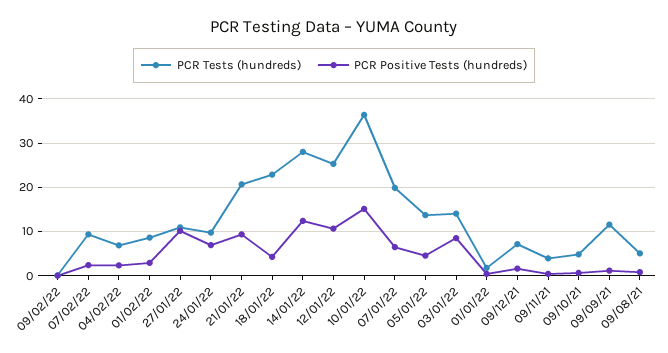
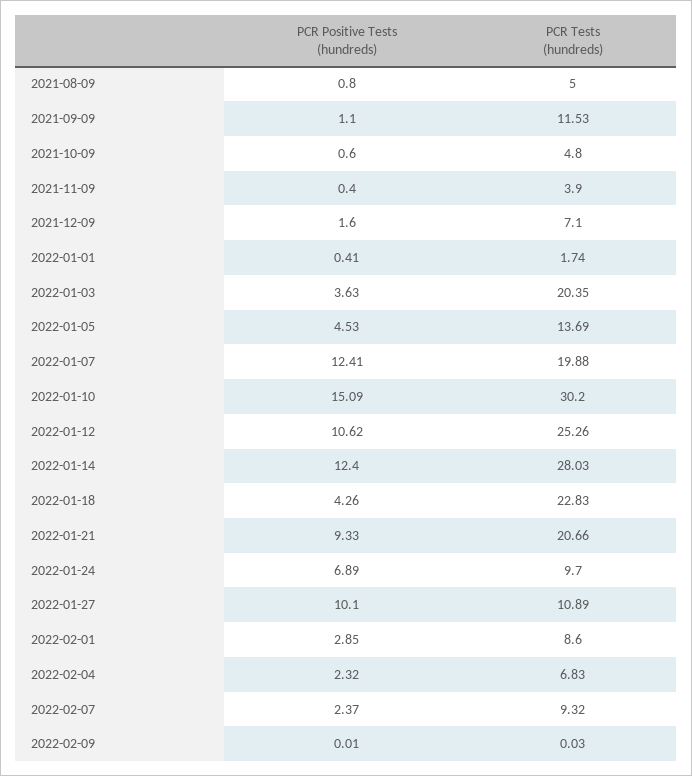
PCR Tests (hundreds), 10/01/22: 36 -> 30.2
PCR Positive Tests (hundreds), 07/01/22: 6 -> 12.41
PCR Tests (hundreds), 03/01/22: 14 -> 20.35
PCR Positive Tests (hundreds), 03/01/22: 8 -> 3.63

